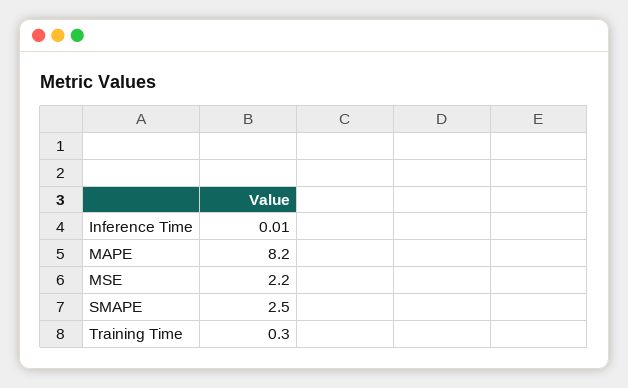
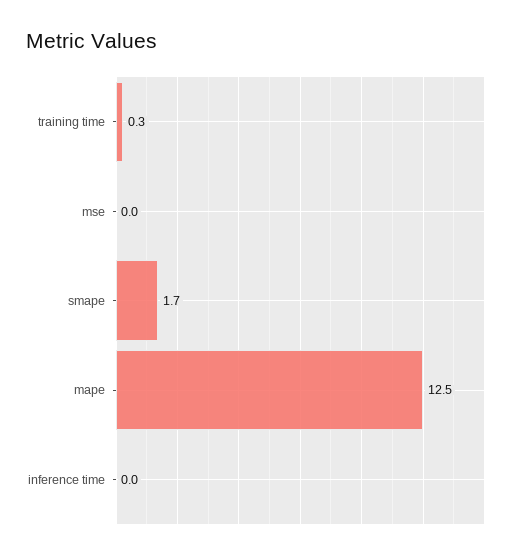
MAPE: 8.2 -> 12.5
MSE: 2.2 -> 0
SMAPE: 2.5 -> 1.7

